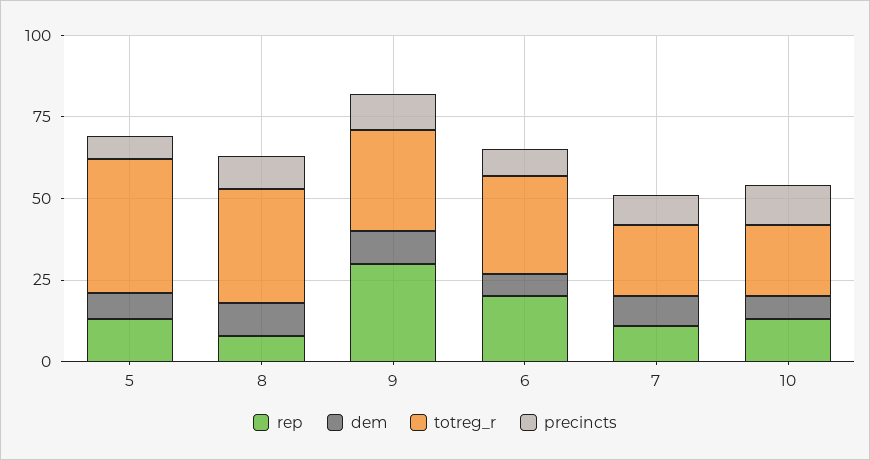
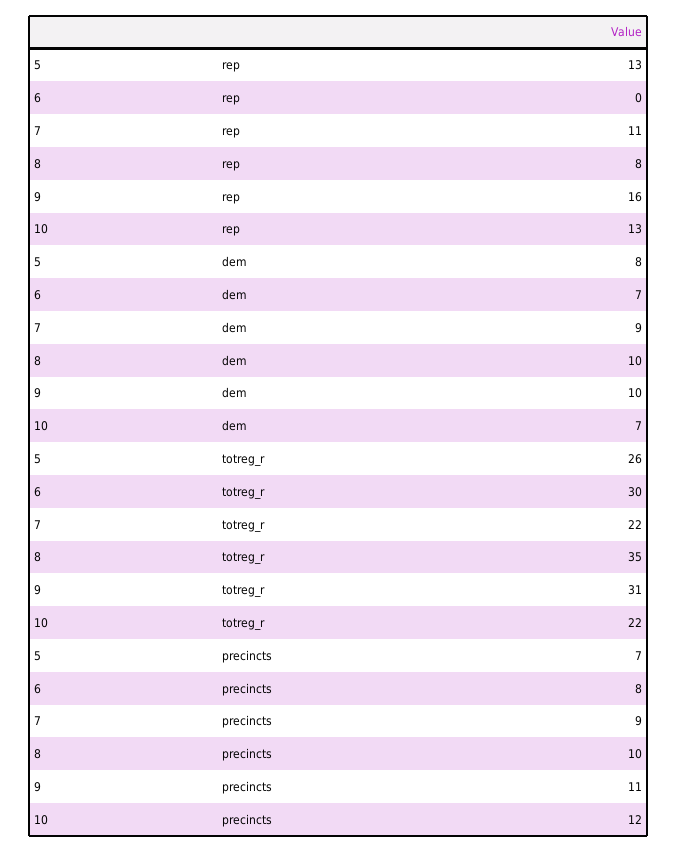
totreg_r, 5: 40 -> 26
rep, 9: 30 -> 16
rep, 6: 20 -> 0

